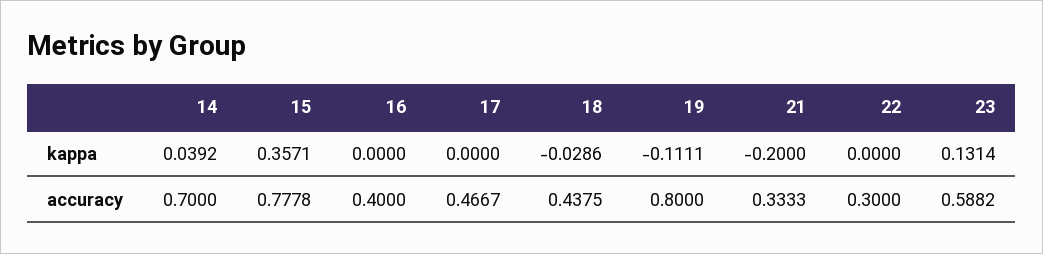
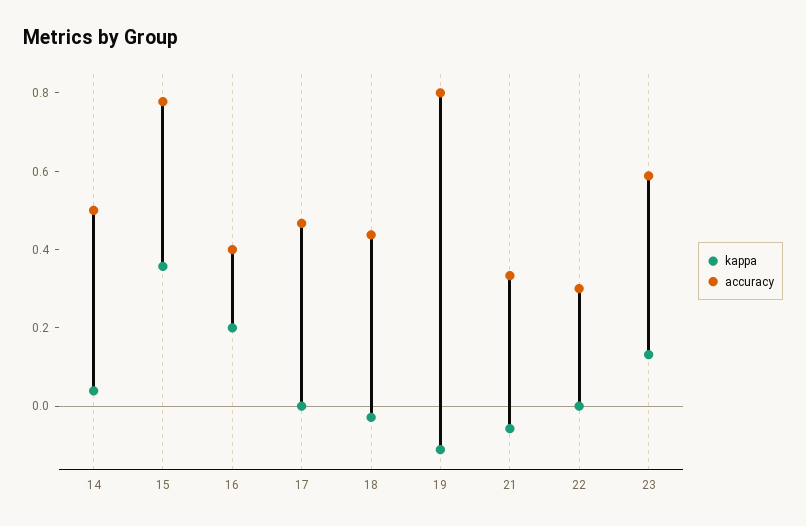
kappa, 16: 0 -> 0.2
kappa, 21: -0.2 -> -0.05
accuracy, 14: 0.7 -> 0.5

